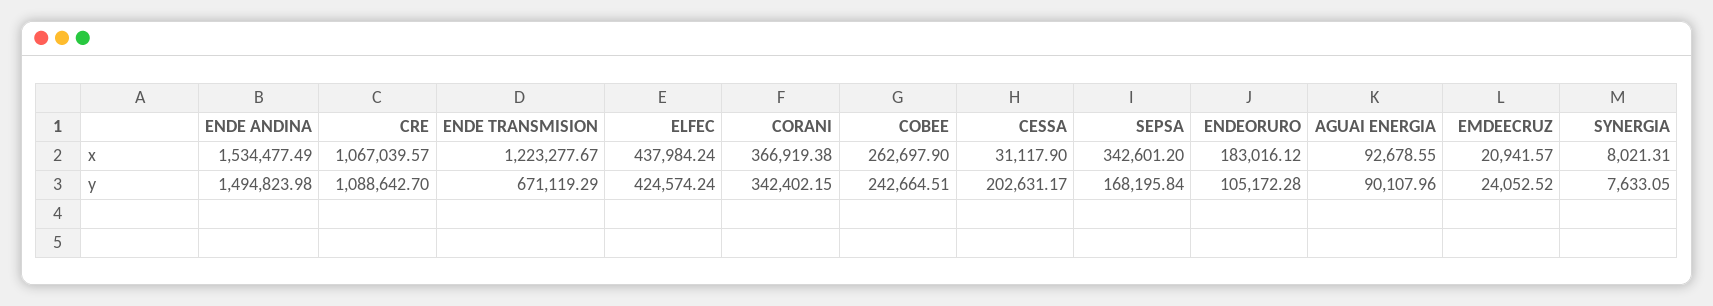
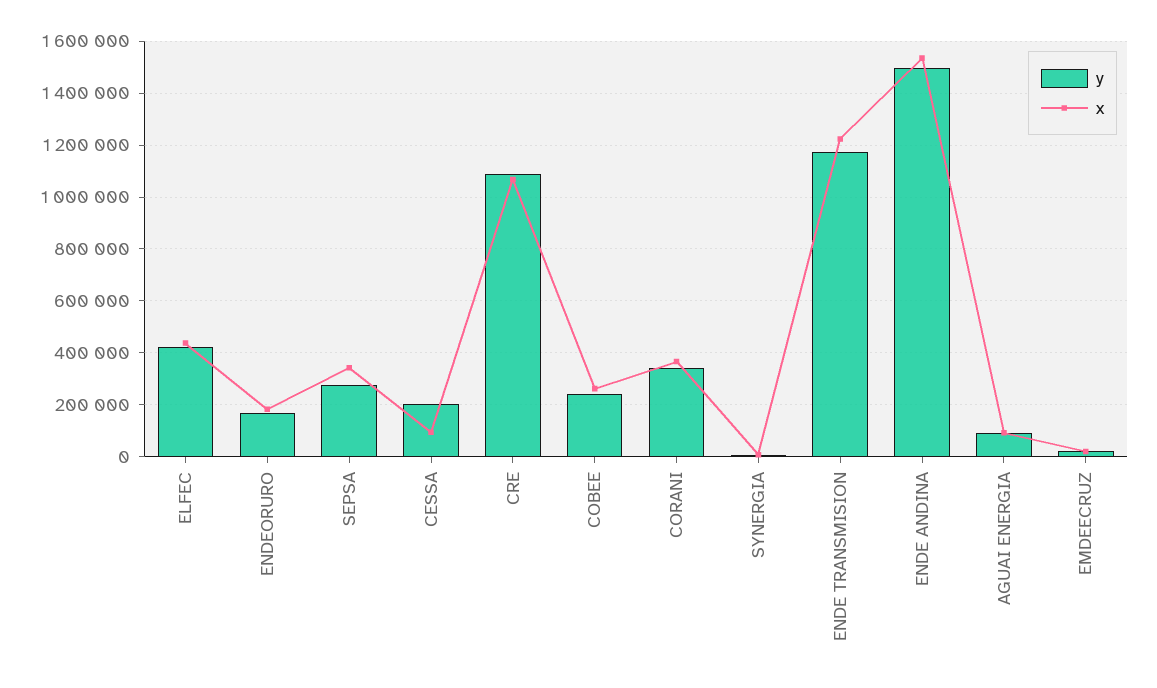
x, CESSA: 31117.9 -> 100000
y, ENDE TRANSMISION: 671119.29 -> 1175000
y, SEPSA: 168195.84 -> 275000
y, ENDEORURO: 105172.28 -> 175000

